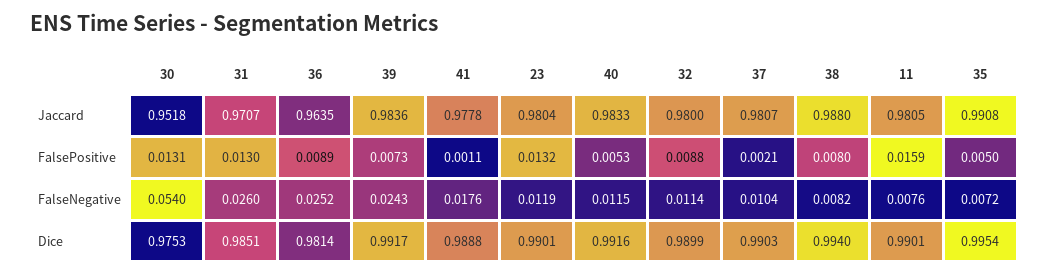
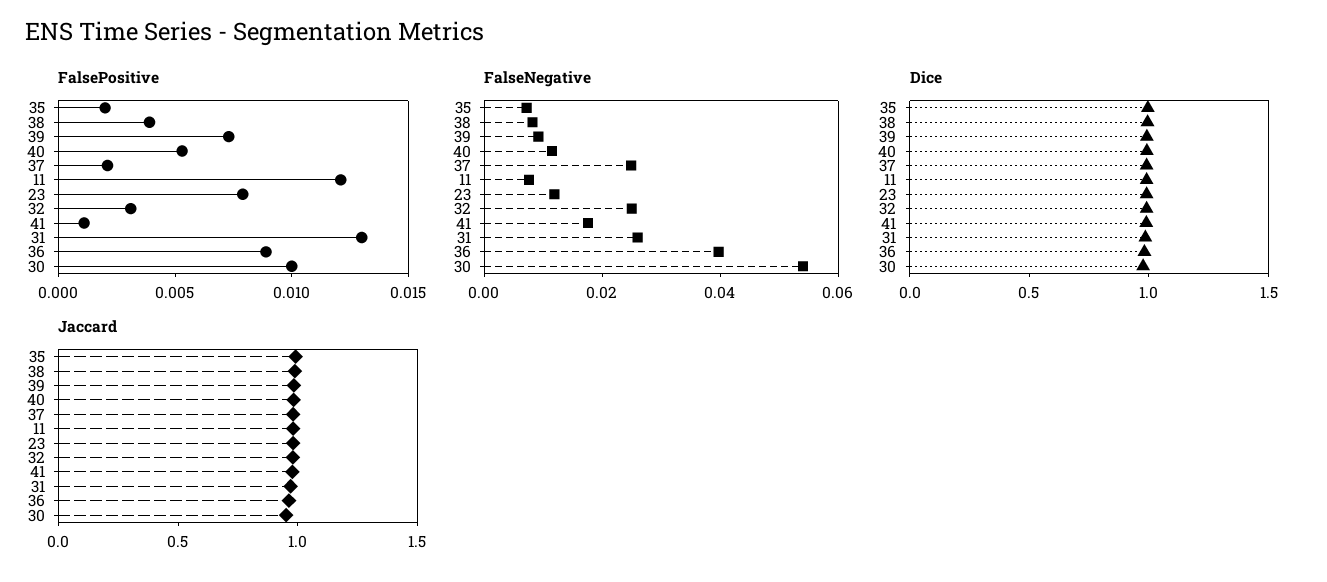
FalsePositive, 30: 0.0131 -> 0.01
FalsePositive, 23: 0.0132 -> 0.008
FalsePositive, 32: 0.0088 -> 0.003
FalsePositive, 38: 0.008 -> 0.004
FalsePositive, 11: 0.0159 -> 0.012
FalsePositive, 35: 0.005 -> 0.002
FalseNegative, 36: 0.0252 -> 0.04
FalseNegative, 39: 0.0243 -> 0.01
FalseNegative, 32: 0.0114 -> 0.025
FalseNegative, 37: 0.0104 -> 0.025

